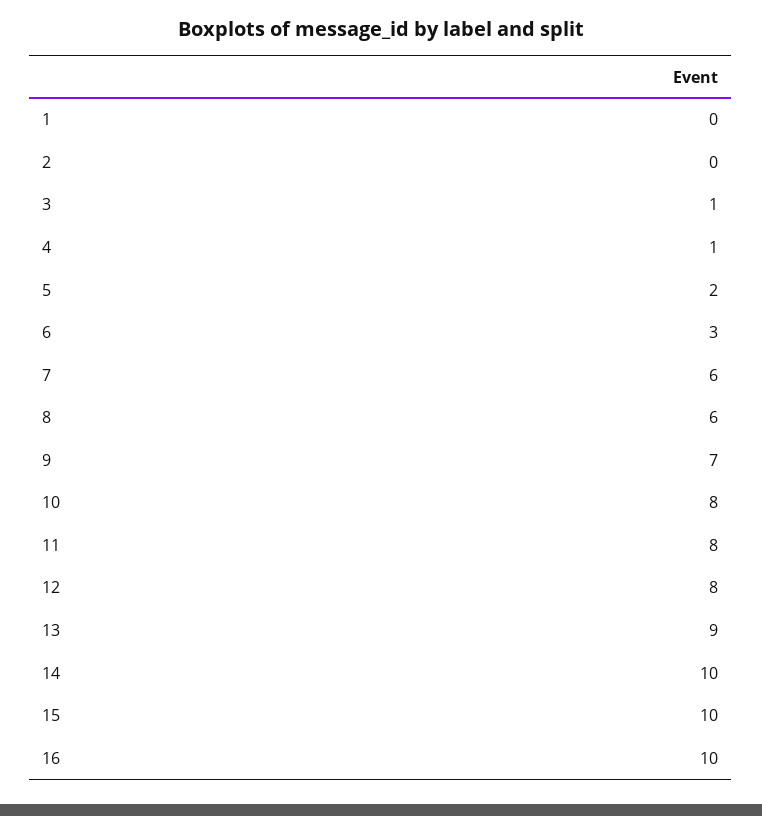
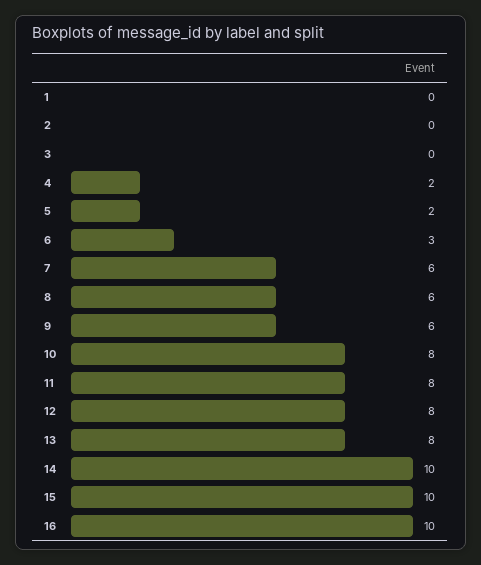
3: 1 -> 0
4: 1 -> 2
9: 7 -> 6
13: 9 -> 8

